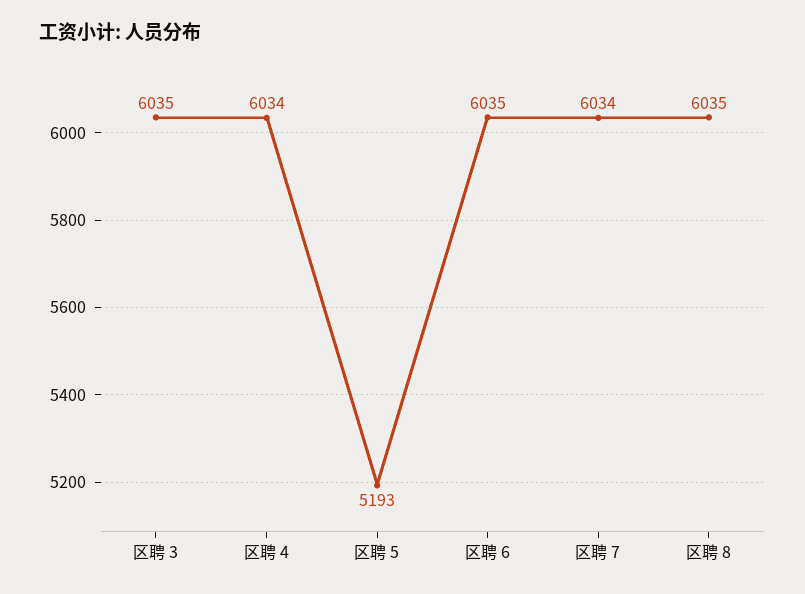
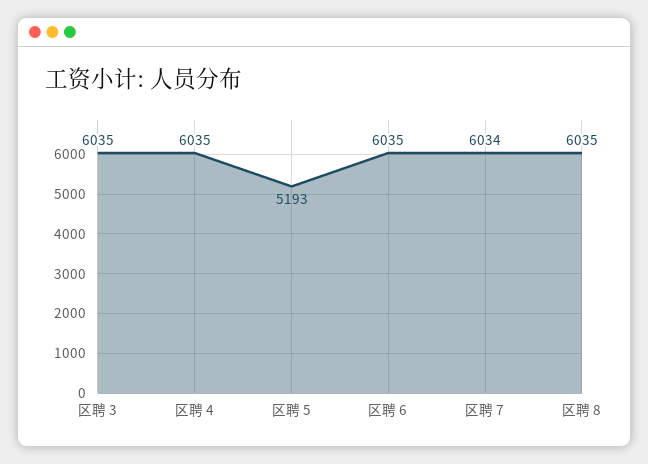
区聘 4: 6034 -> 6035

